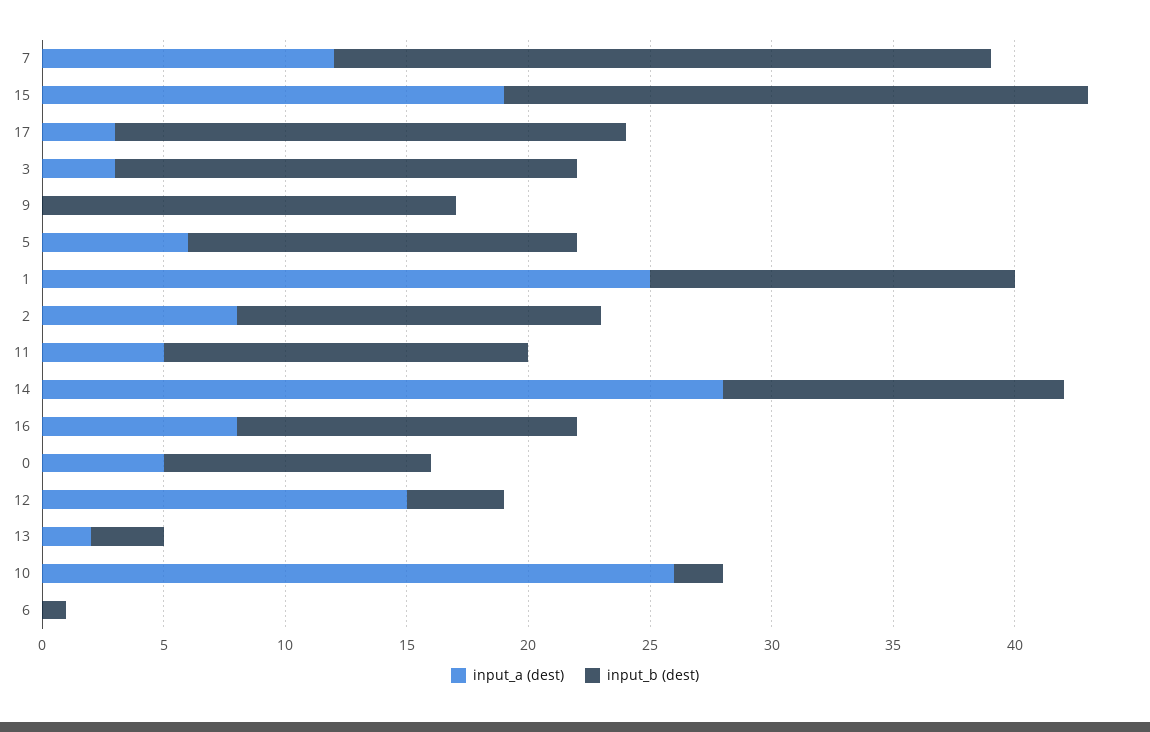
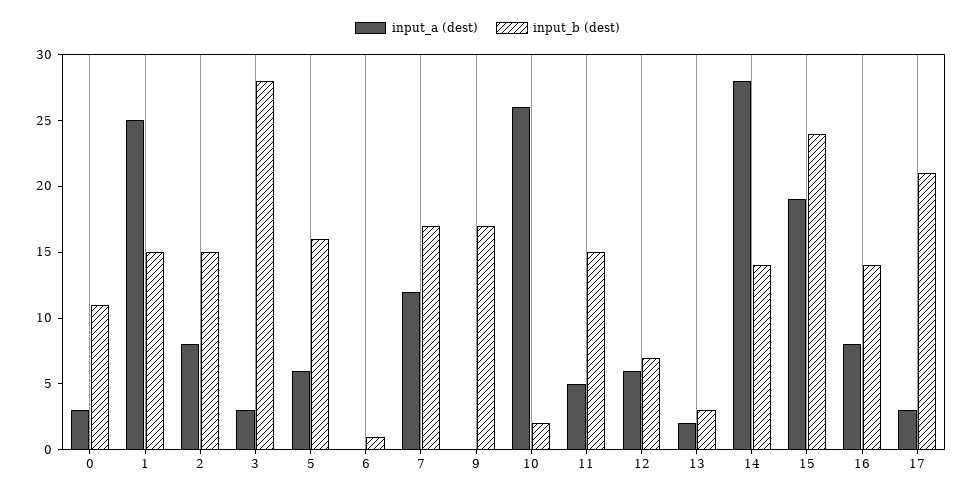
input_b (dest), 7: 27 -> 17
input_b (dest), 3: 19 -> 28
input_a (dest), 0: 5 -> 3
input_a (dest), 12: 15 -> 6
input_b (dest), 12: 4 -> 7

